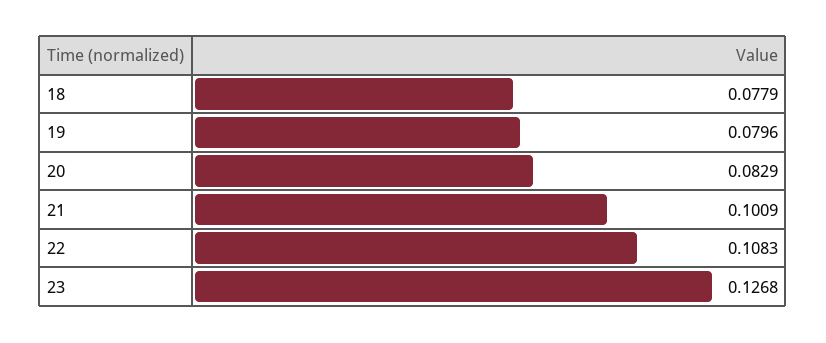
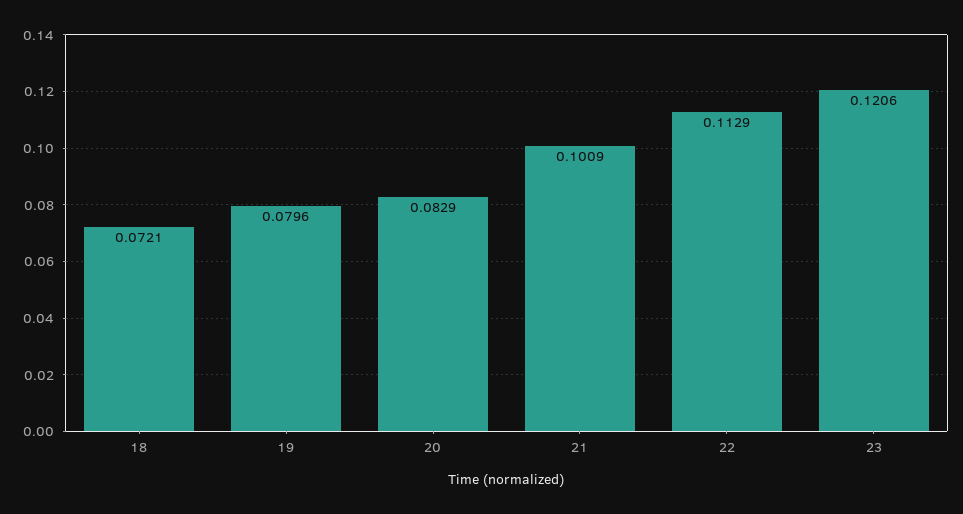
18: 0.0779 -> 0.0721
22: 0.1083 -> 0.1129
23: 0.1268 -> 0.1206

